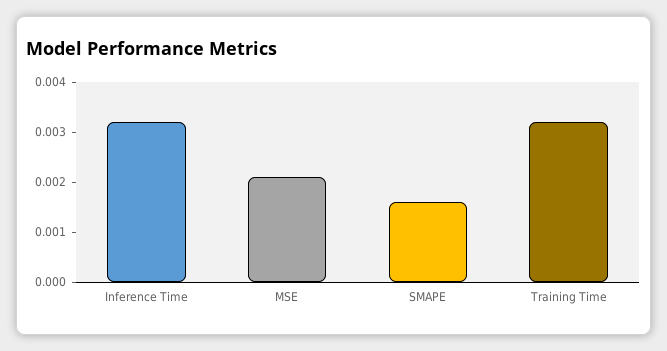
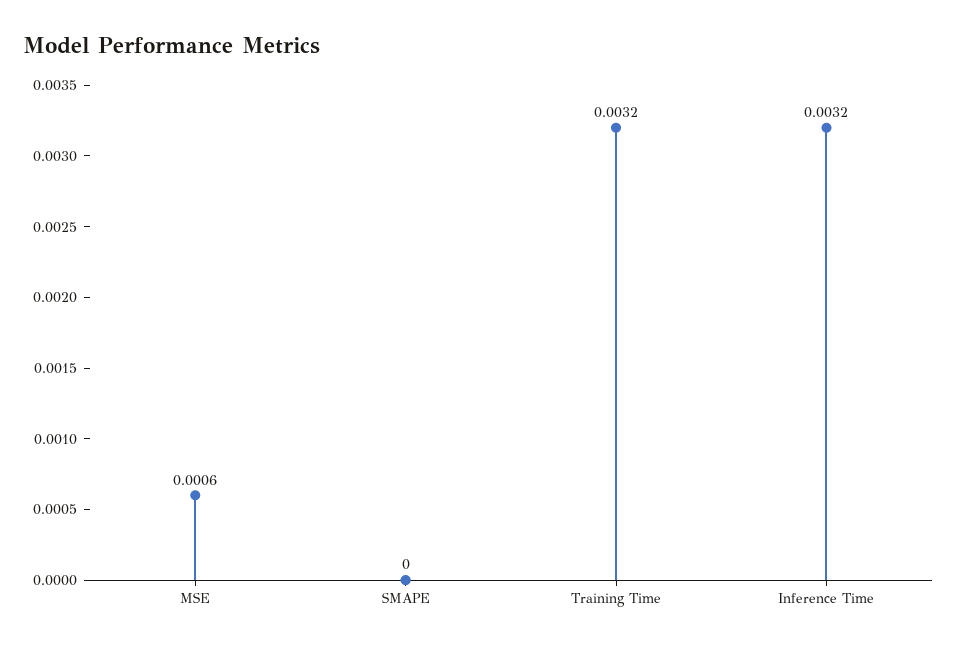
MSE: 0.002 -> 0.0006
SMAPE: 0.0015 -> 0

